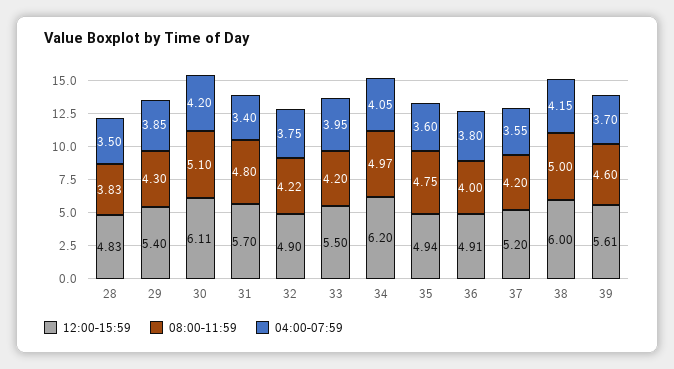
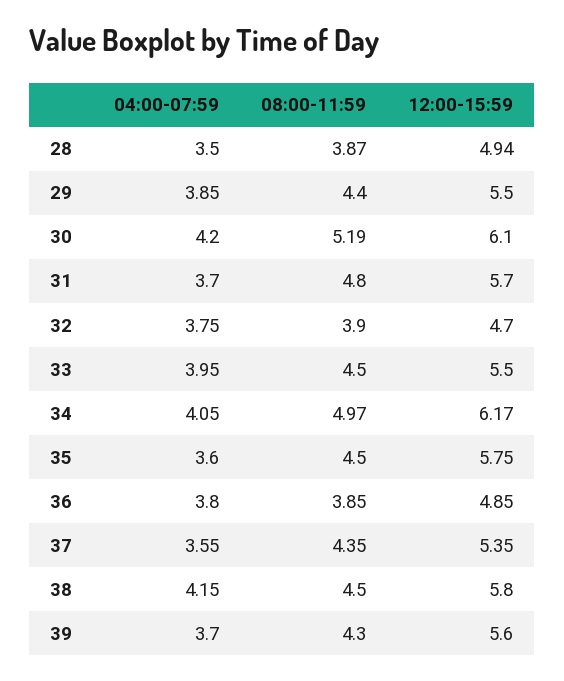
12:00-15:59, 28: 4.83 -> 4.94
08:00-11:59, 28: 3.83 -> 3.87
12:00-15:59, 29: 5.4 -> 5.5
08:00-11:59, 29: 4.3 -> 4.4
12:00-15:59, 30: 6.11 -> 6.1
08:00-11:59, 30: 5.1 -> 5.19
04:00-07:59, 31: 3.4 -> 3.7
12:00-15:59, 32: 4.9 -> 4.7
08:00-11:59, 32: 4.22 -> 3.9
08:00-11:59, 33: 4.2 -> 4.5
12:00-15:59, 34: 6.2 -> 6.17
12:00-15:59, 35: 4.94 -> 5.75
08:00-11:59, 35: 4.75 -> 4.5
12:00-15:59, 36: 4.91 -> 4.85
08:00-11:59, 36: 4 -> 3.85
12:00-15:59, 37: 5.2 -> 5.35
08:00-11:59, 37: 4.2 -> 4.35
12:00-15:59, 38: 6 -> 5.8
08:00-11:59, 38: 5 -> 4.5
12:00-15:59, 39: 5.61 -> 5.6
08:00-11:59, 39: 4.6 -> 4.3

